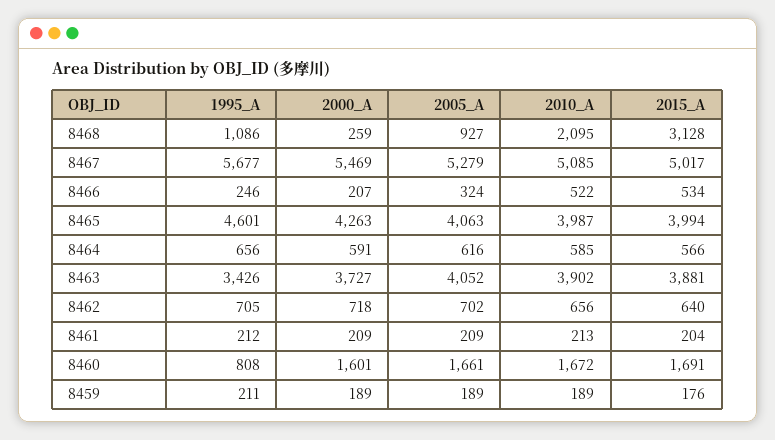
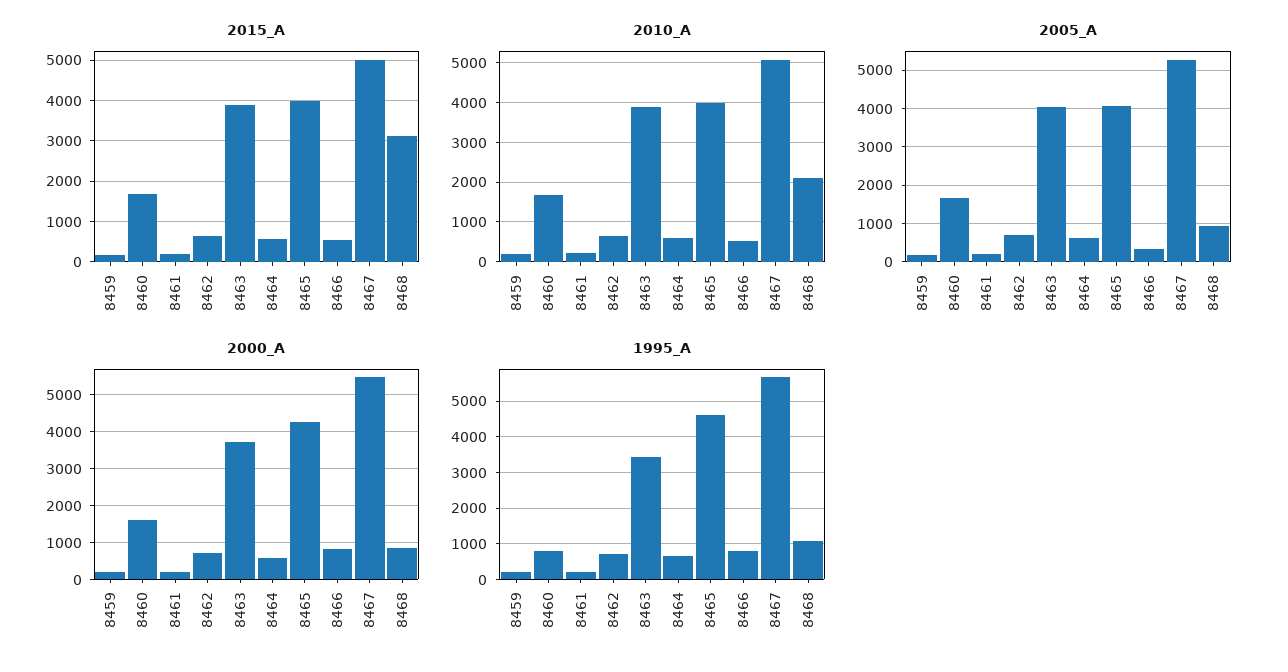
2000_A, 8468: 259 -> 800
1995_A, 8466: 246 -> 800
2000_A, 8466: 207 -> 800

